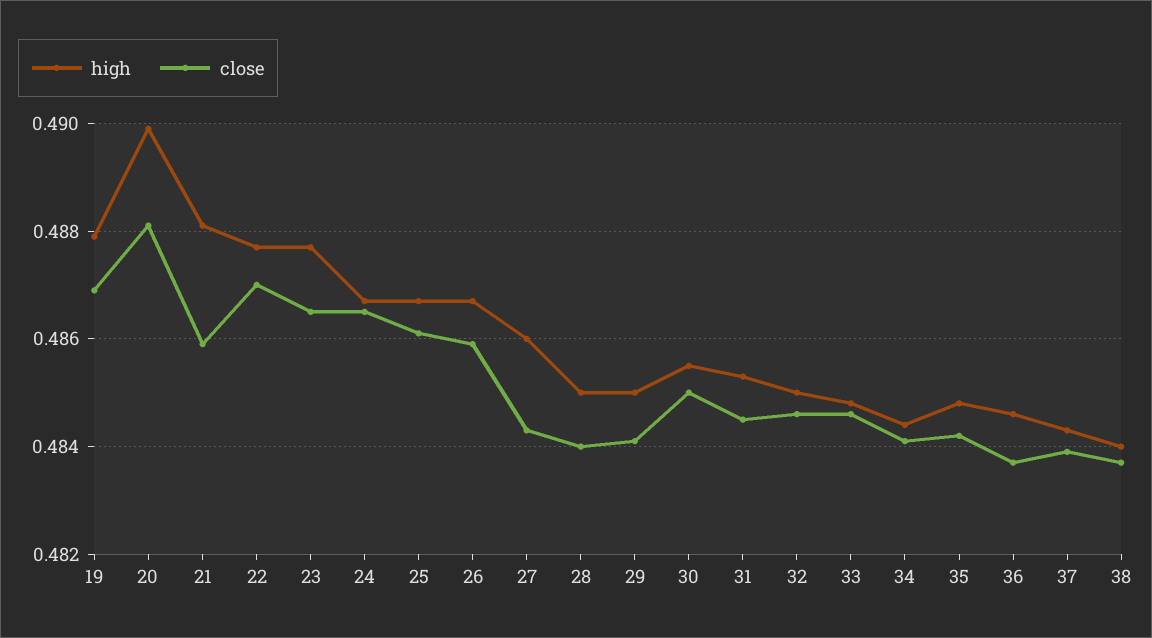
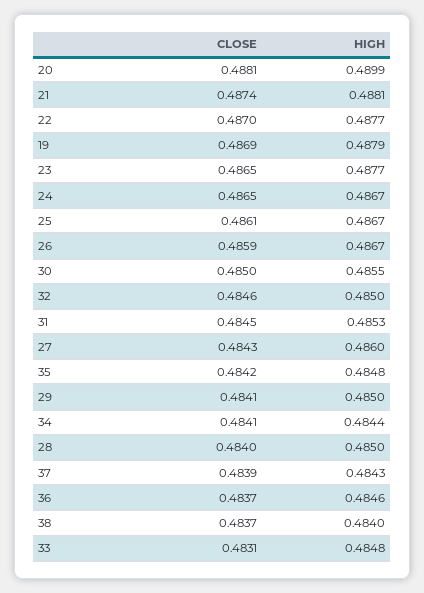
close, 21: 0.486 -> 0.4874
close, 33: 0.4845 -> 0.4831

